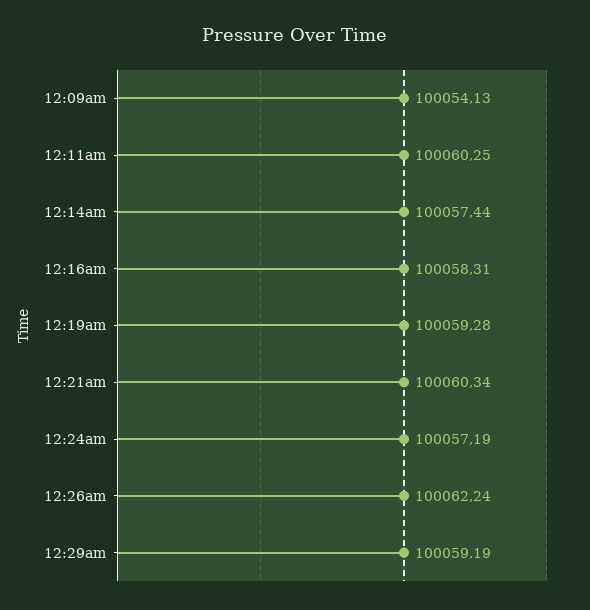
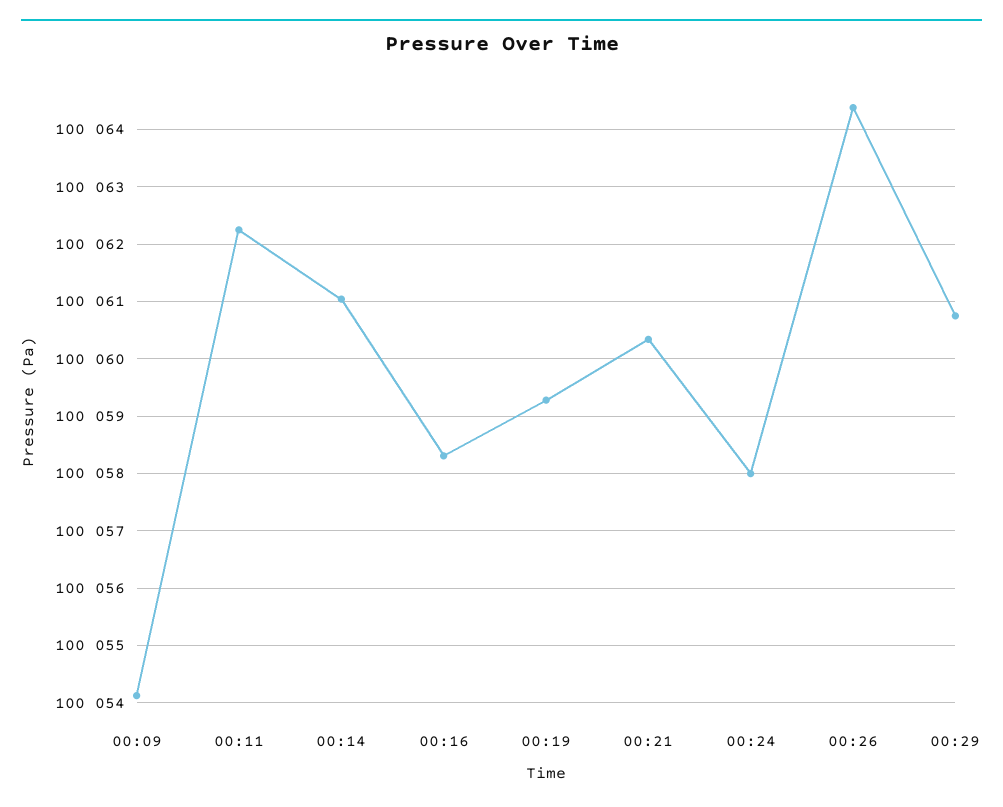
12:11am: 100060.25 -> 100062.2
12:14am: 100057.44 -> 100061
12:24am: 100057.19 -> 100058
12:26am: 100062.24 -> 100064.4
12:29am: 100059.19 -> 100060.8

